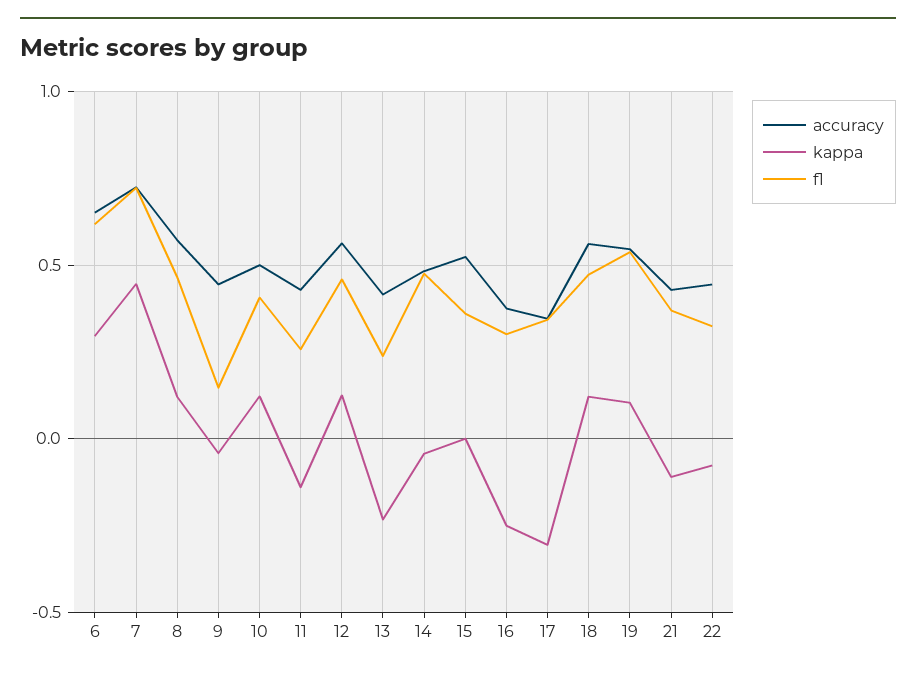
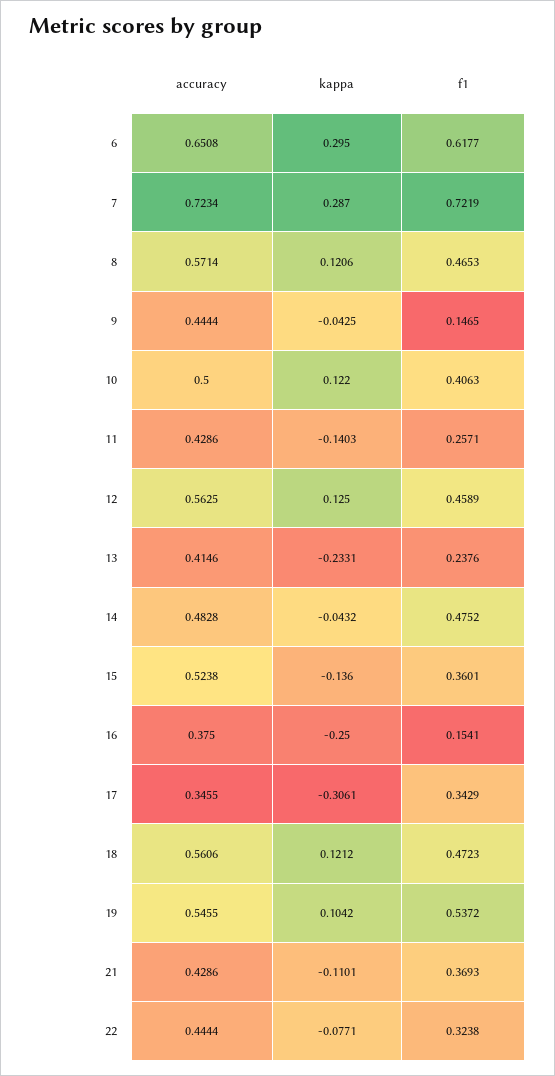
kappa, 7: 0.45 -> 0.287
kappa, 15: 0 -> -0.136
f1, 16: 0.3 -> 0.1541

